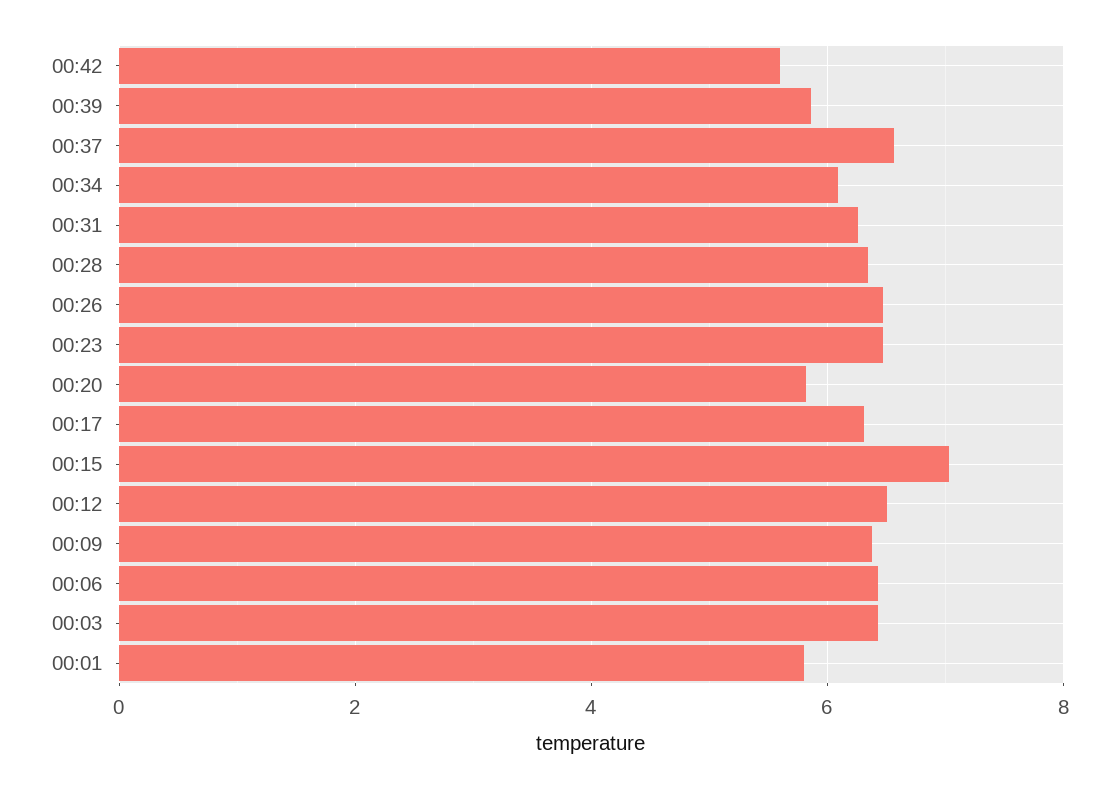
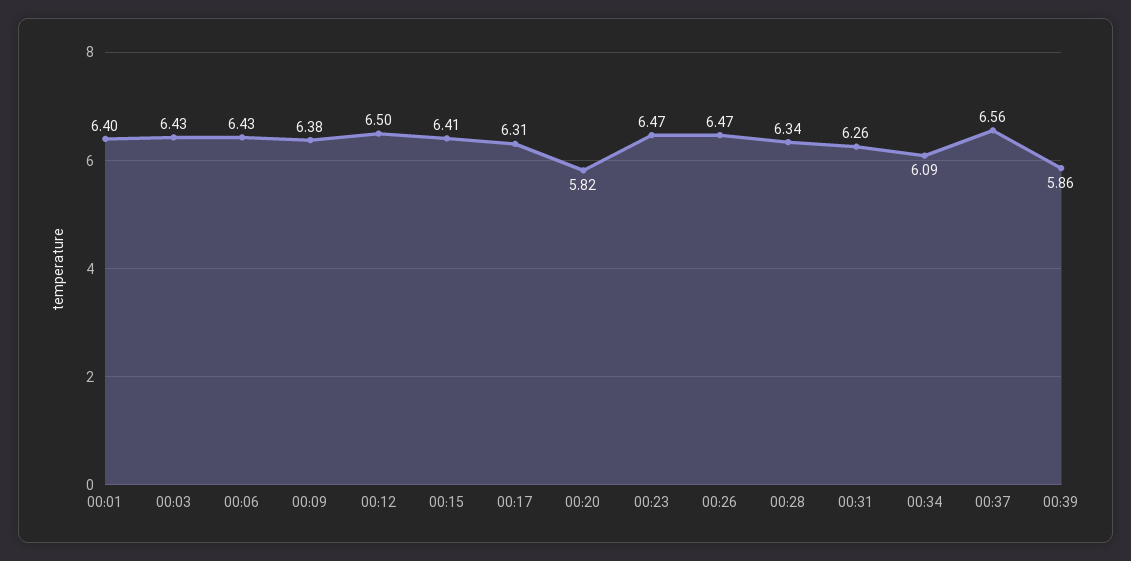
00:42: 5.6 -> none
00:15: 7 -> 6.41
00:01: 5.8 -> 6.4

